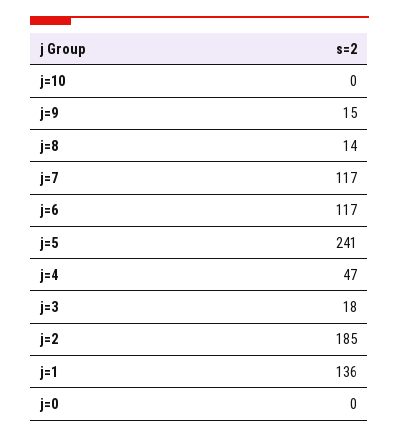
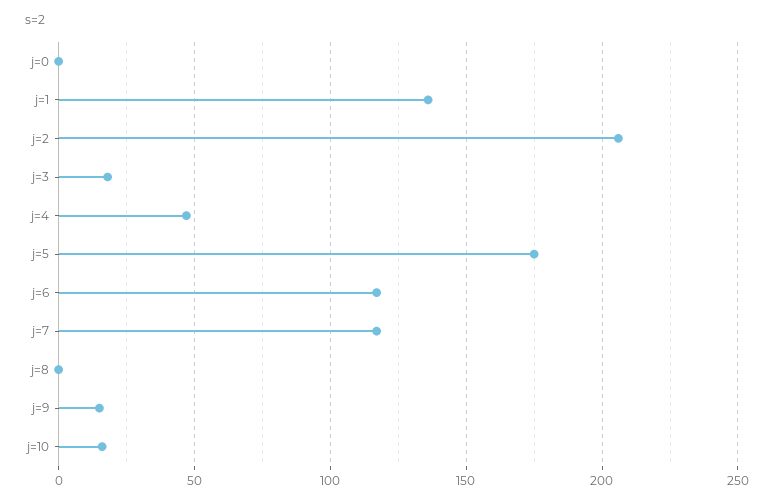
j=10: 0 -> 15
j=8: 14 -> 0
j=5: 241 -> 175
j=2: 185 -> 205

